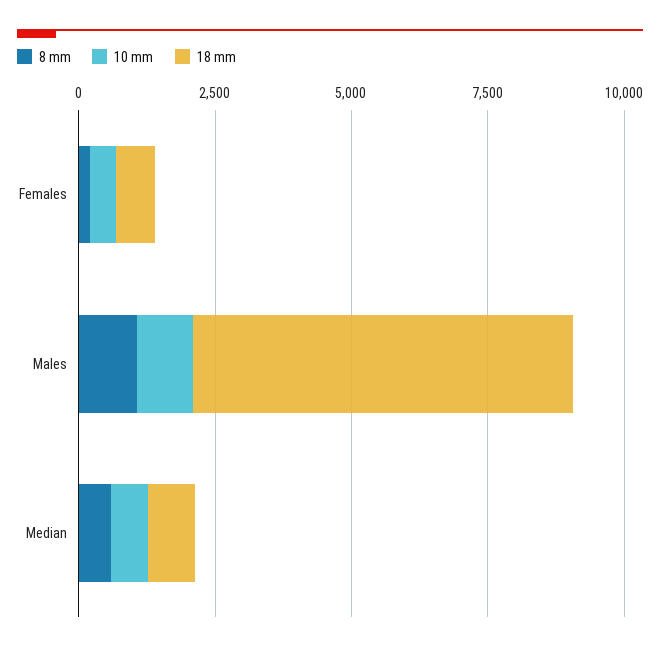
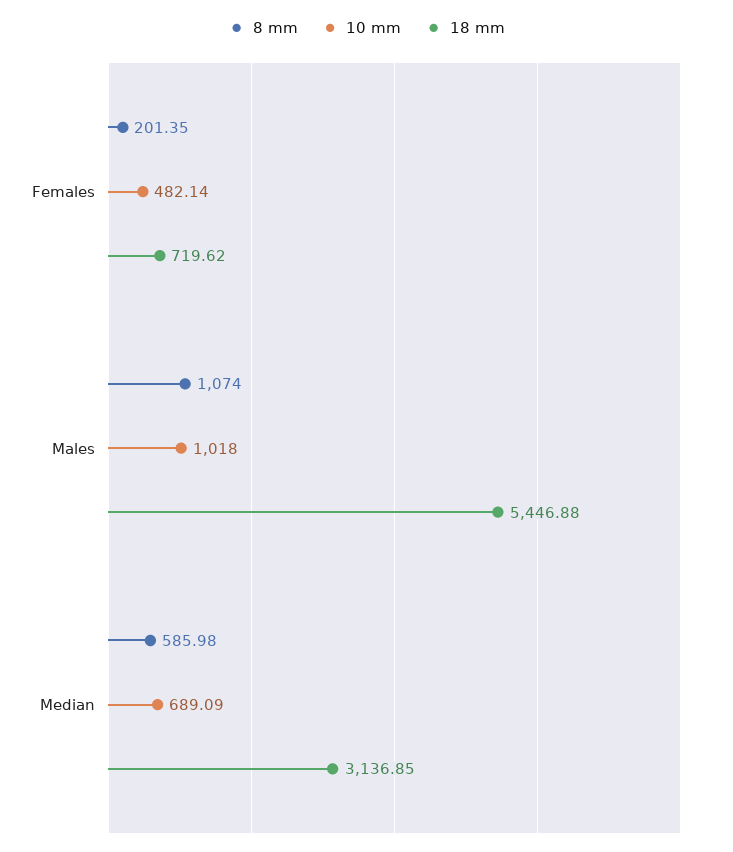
18 mm, Males: 7000 -> 5446.88
18 mm, Median: 1000 -> 3136.85

